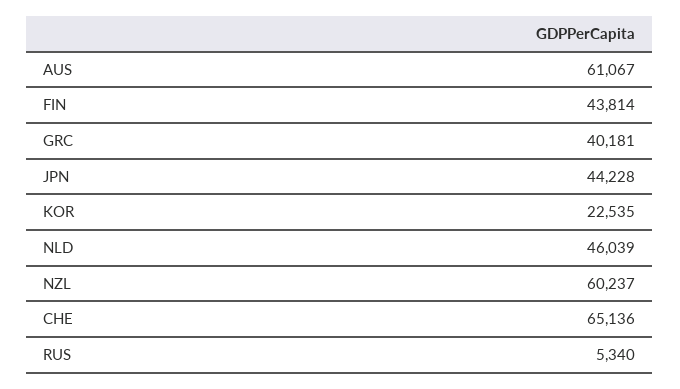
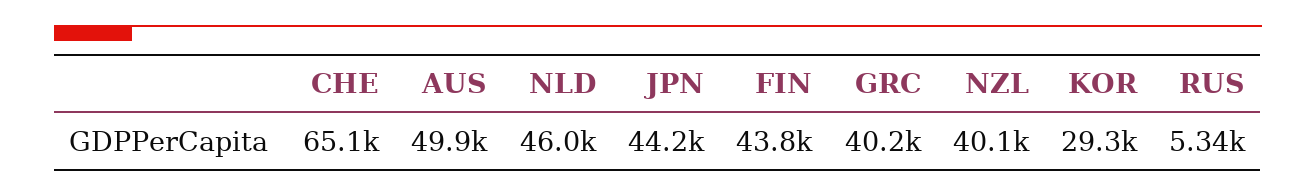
AUS: 61067 -> 49900
KOR: 22535 -> 29300
NZL: 60237 -> 40100

